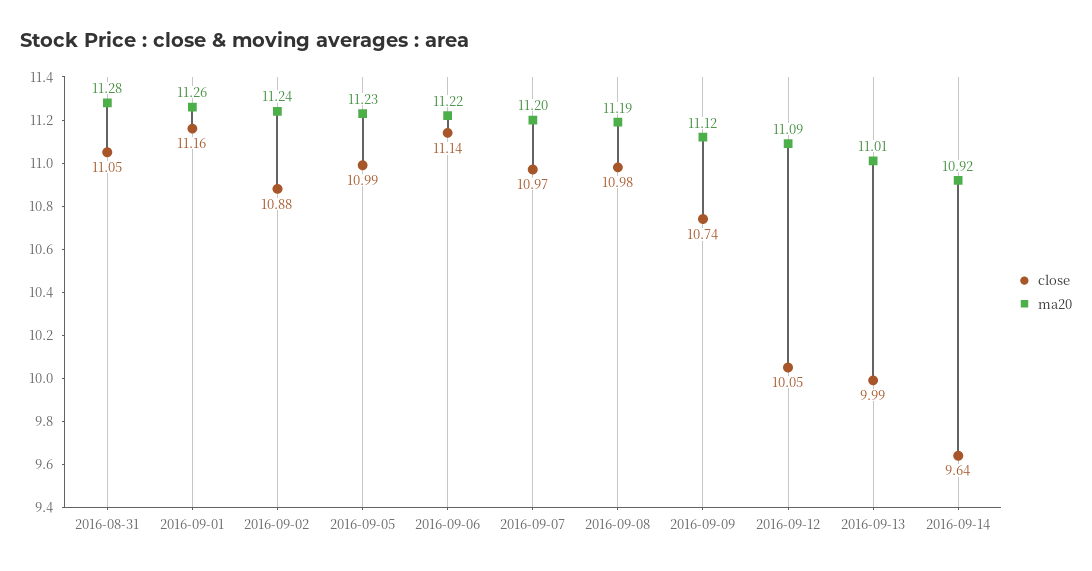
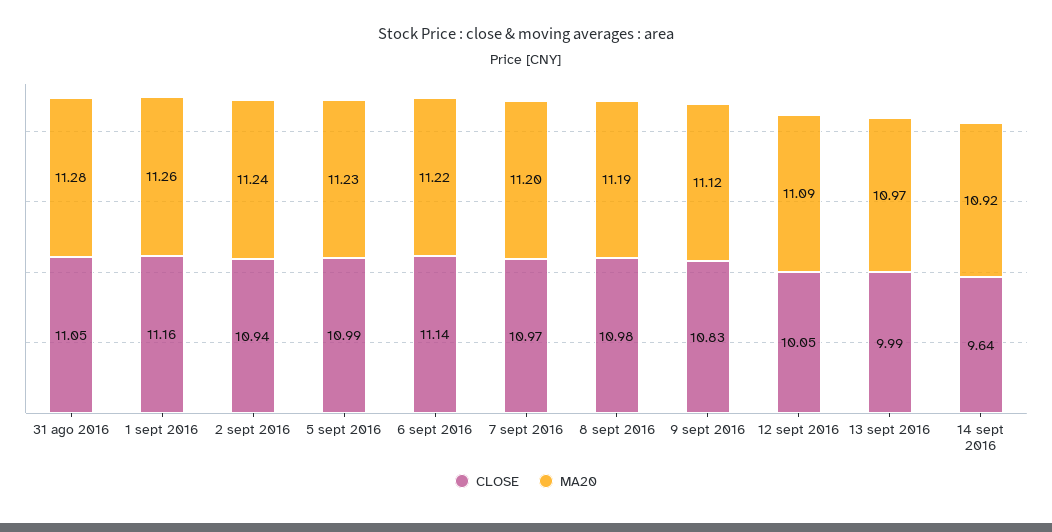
close, 2016-09-02: 10.88 -> 10.94
close, 2016-09-09: 10.74 -> 10.83
ma20, 2016-09-13: 11.01 -> 10.97

